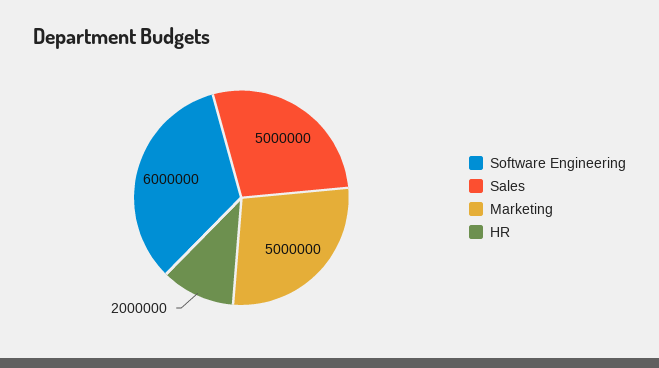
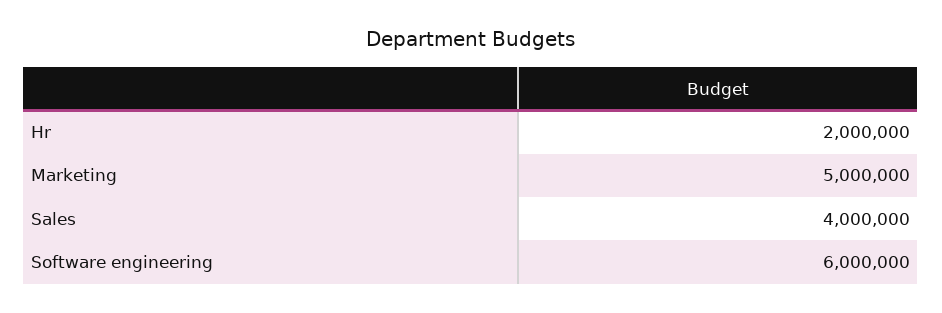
Sales: 5000000 -> 4000000

